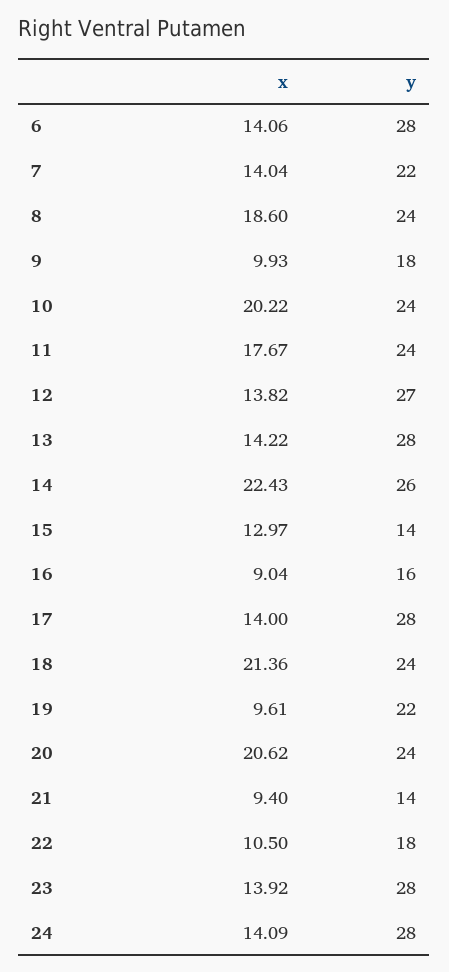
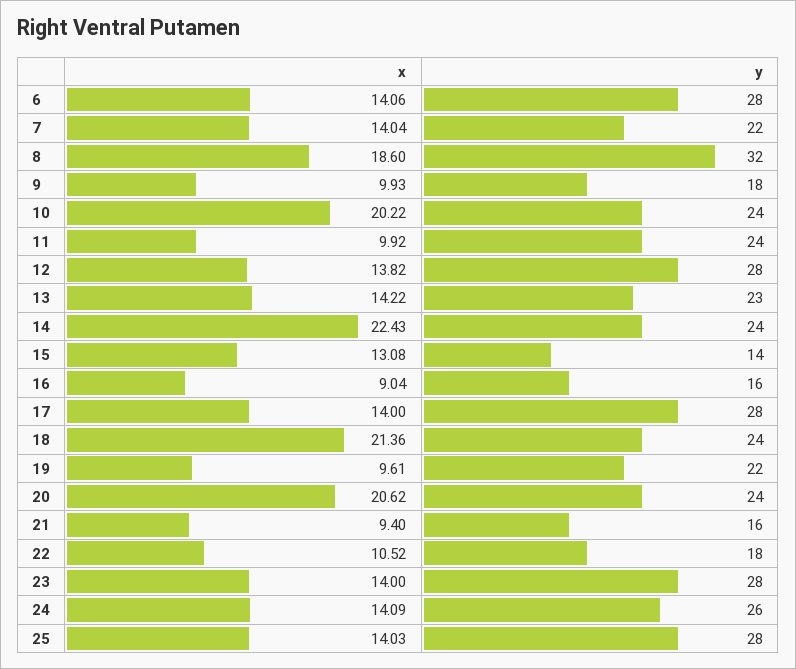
y, 8: 24 -> 32
x, 11: 17.67 -> 9.92
y, 12: 27 -> 28
y, 13: 28 -> 23
y, 14: 26 -> 24
x, 15: 12.97 -> 13.08
y, 21: 14 -> 16
x, 22: 10.5 -> 10.52
x, 23: 13.92 -> 14
y, 24: 28 -> 26
x, 25: none -> 14.03
y, 25: none -> 28

